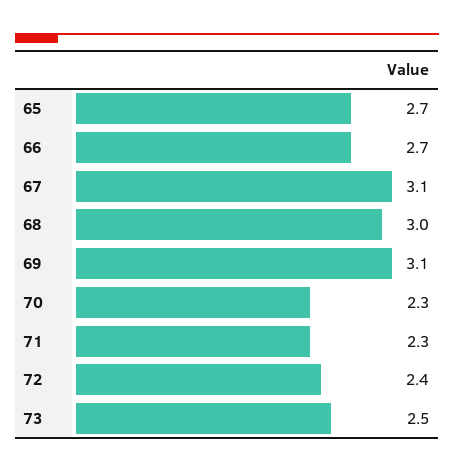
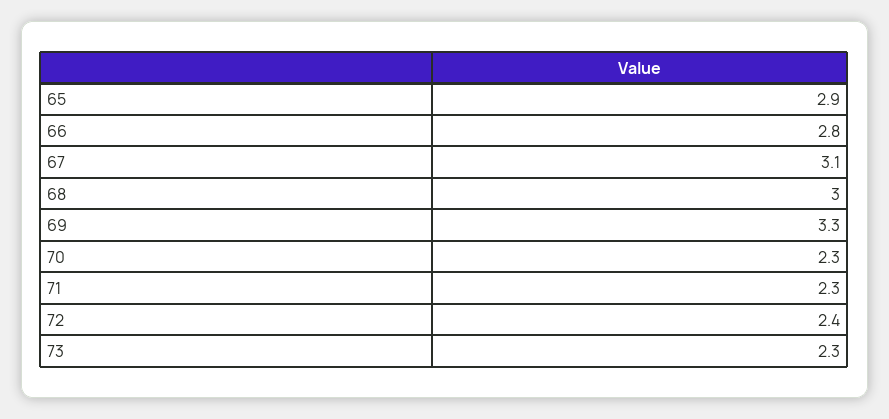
65: 2.7 -> 2.9
66: 2.7 -> 2.8
69: 3.1 -> 3.3
73: 2.5 -> 2.3

